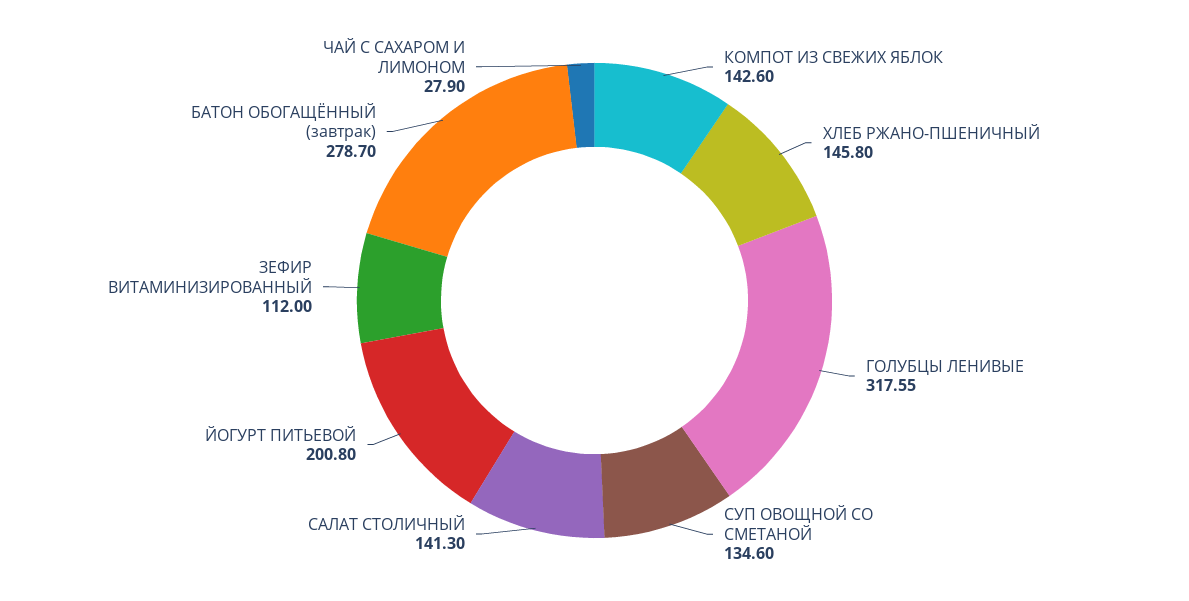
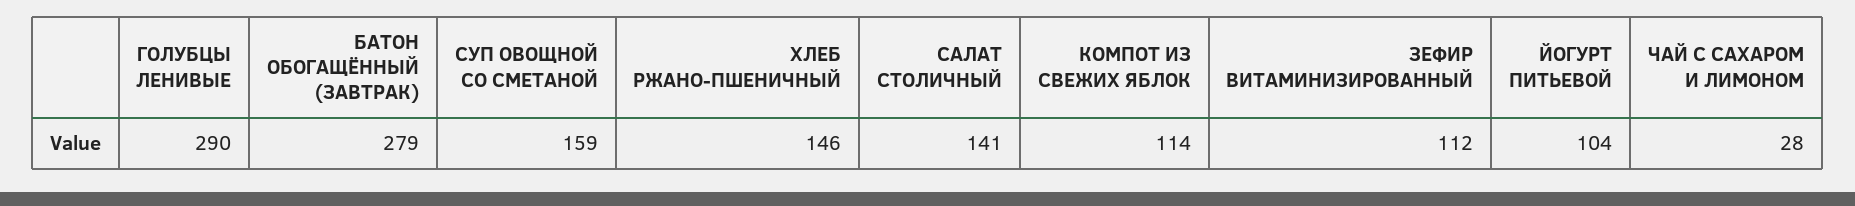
КОМПОТ ИЗ СВЕЖИХ ЯБЛОК: 142.6 -> 114
ГОЛУБЦЫ ЛЕНИВЫЕ: 317.55 -> 290
СУП ОВОЩНОЙ СО СМЕТАНОЙ: 134.6 -> 159
ЙОГУРТ ПИТЬЕВОЙ: 200.8 -> 104

